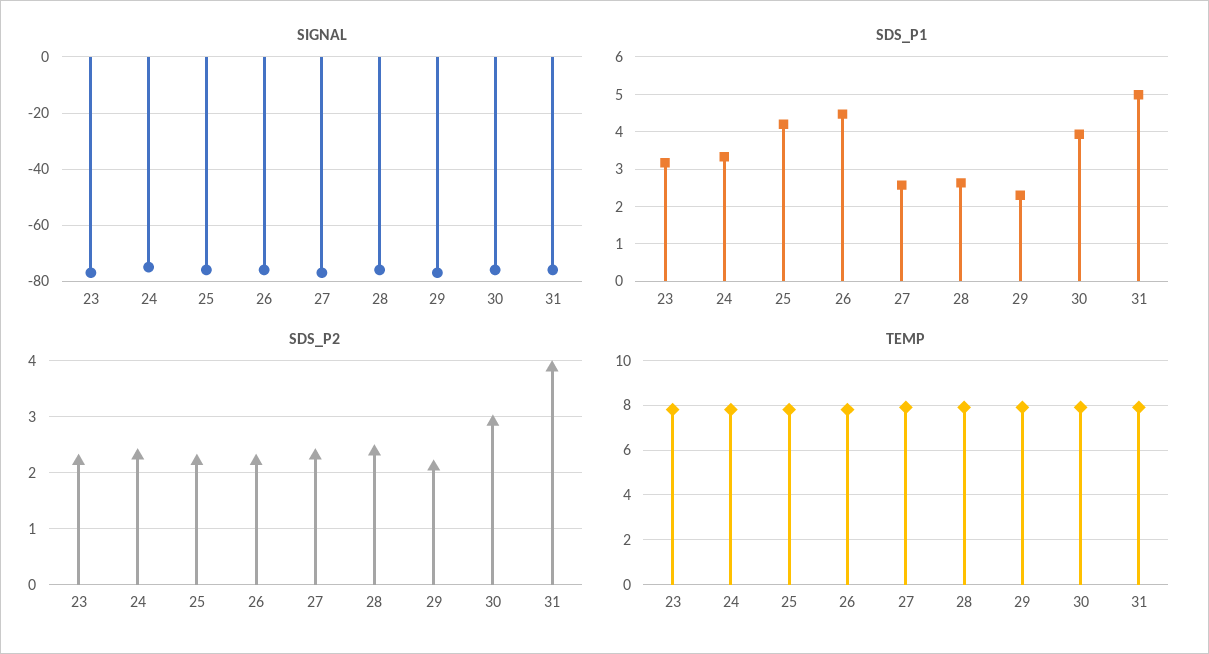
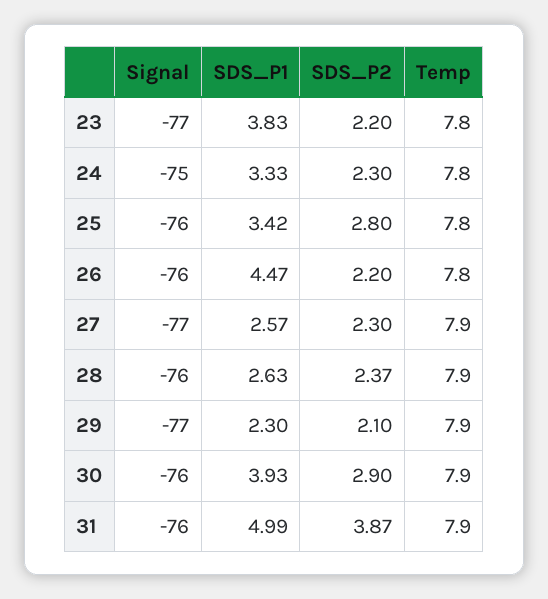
SDS_P1, 23: 3.2 -> 3.83
SDS_P1, 25: 4.2 -> 3.42
SDS_P2, 25: 2.2 -> 2.8

